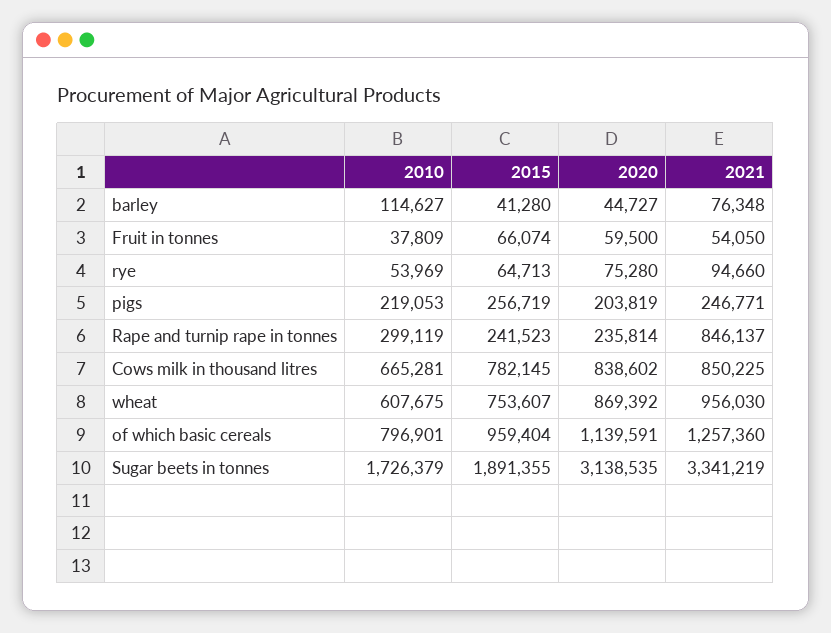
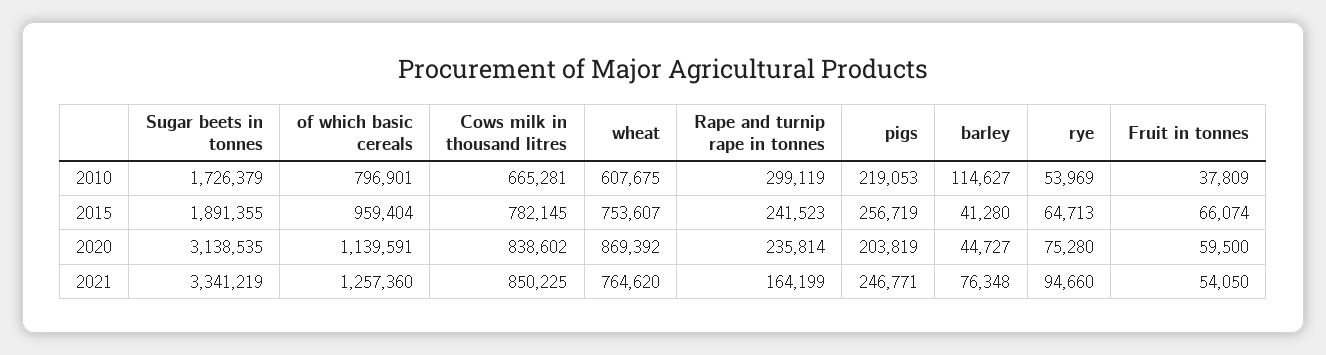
2021, Rape and turnip rape in tonnes: 846137 -> 164199
2021, wheat: 956030 -> 764620

